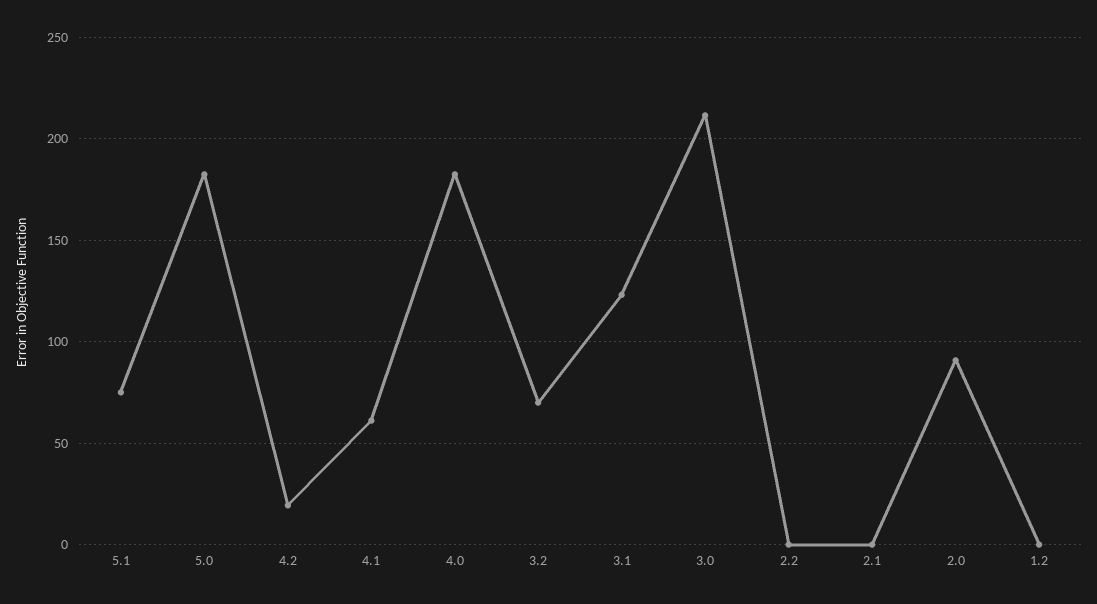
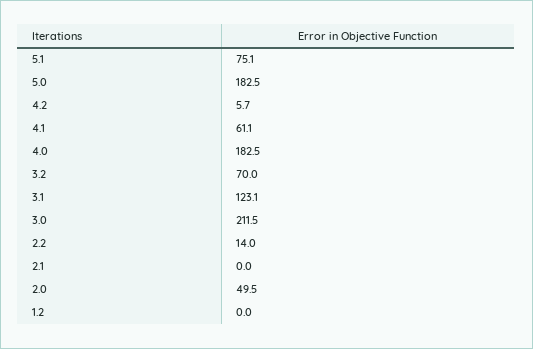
4.2: 20 -> 5.7
2.2: 0 -> 14
2.0: 90 -> 49.5

